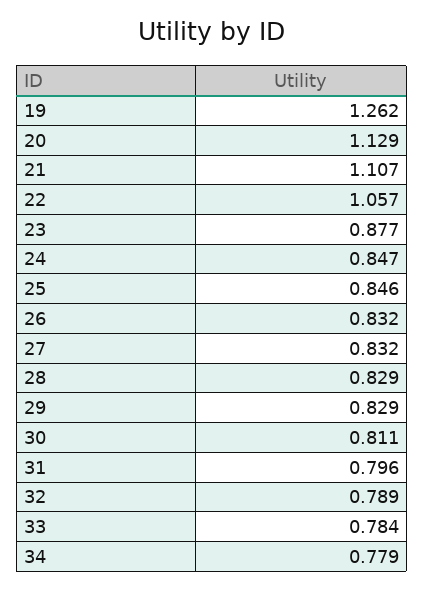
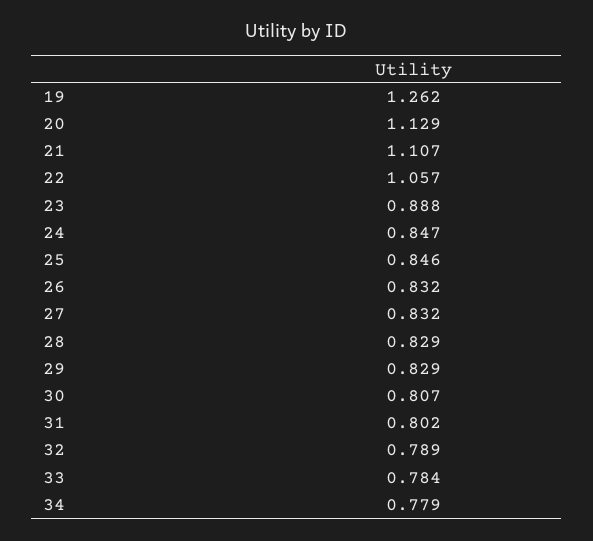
23: 0.877 -> 0.888
30: 0.811 -> 0.807
31: 0.796 -> 0.802

